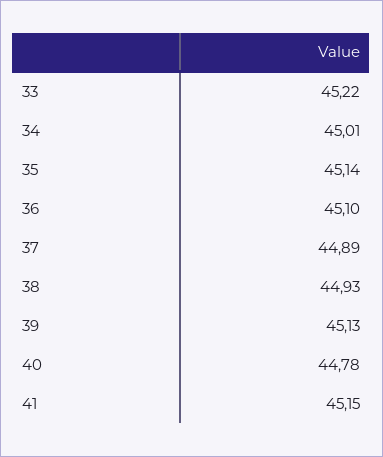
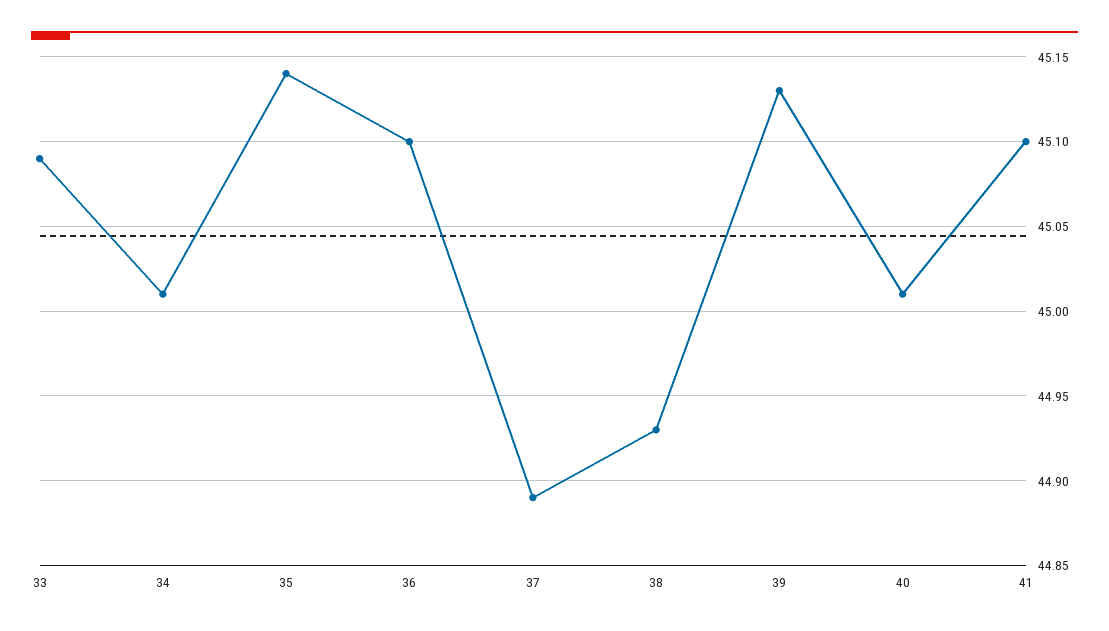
33: 45.22 -> 45.09
40: 44.78 -> 45.01
41: 45.15 -> 45.1

